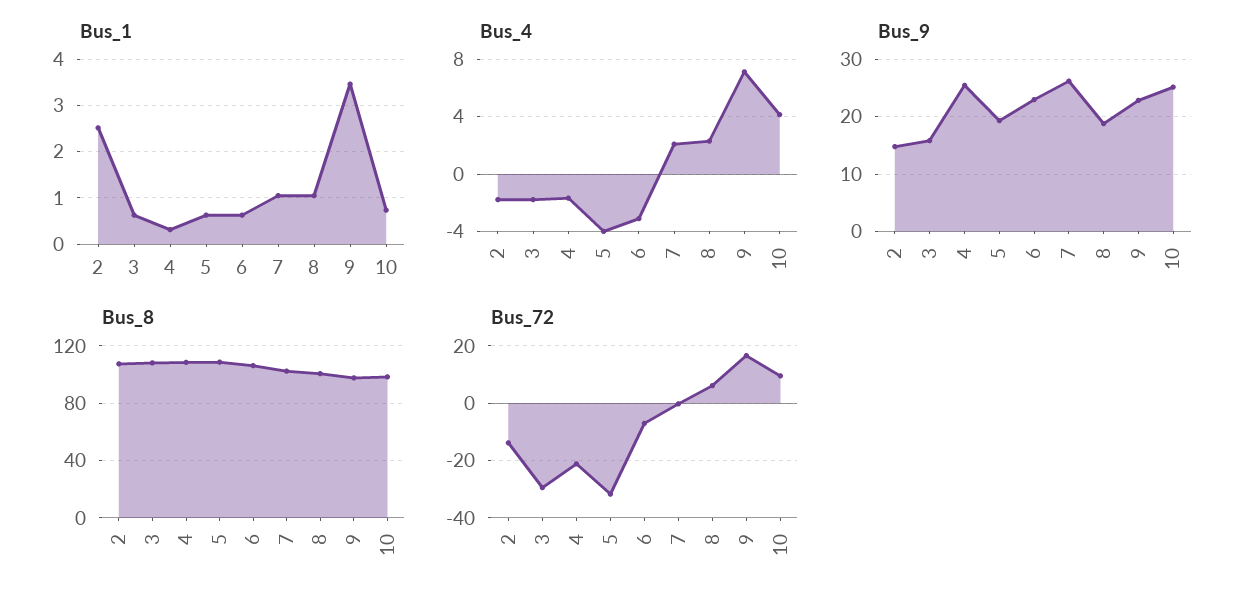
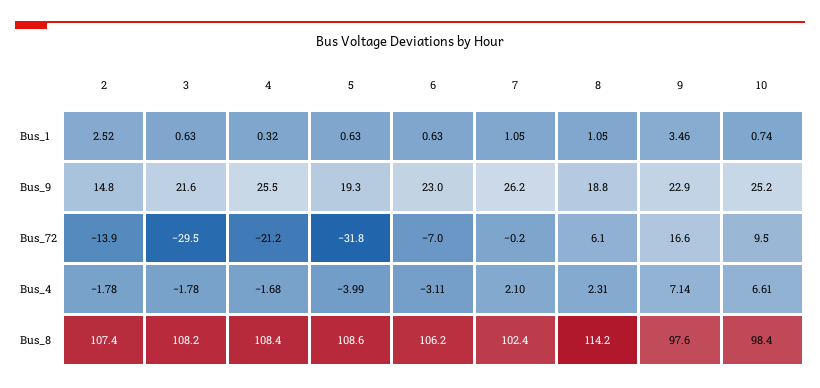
Bus_4, 10: 4 -> 6.61
Bus_9, 3: 16 -> 21.6
Bus_8, 8: 100 -> 114.2

